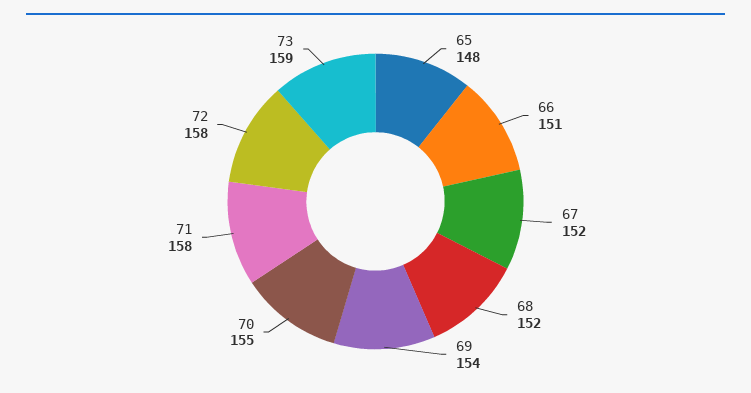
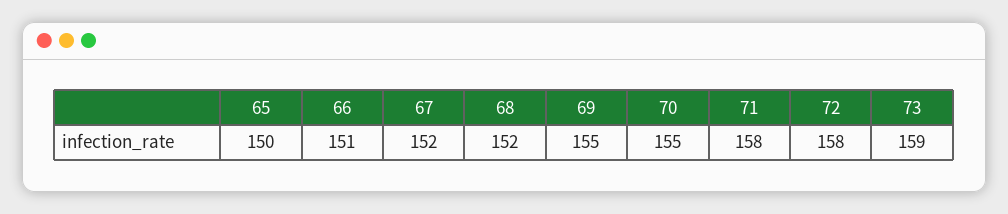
65: 148 -> 150
69: 154 -> 155

